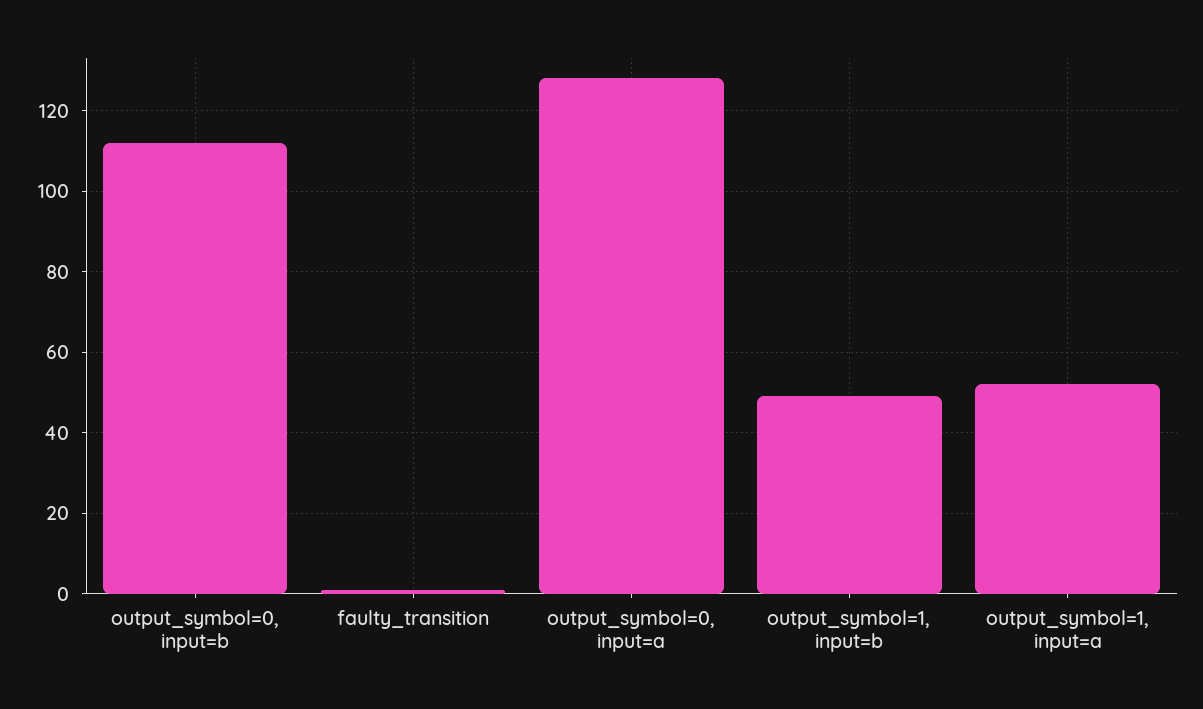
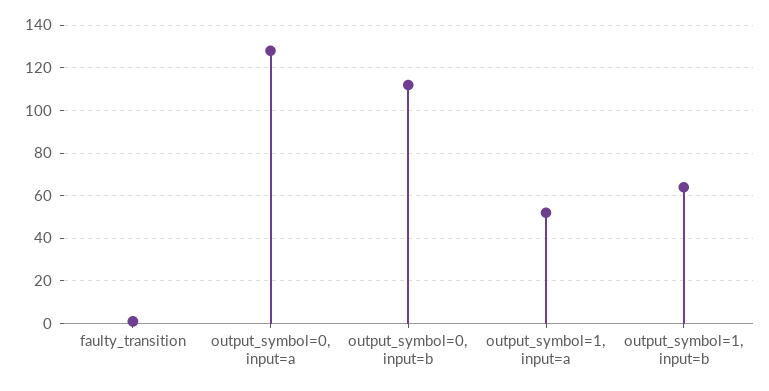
output_symbol=1, input=b: 50 -> 65

